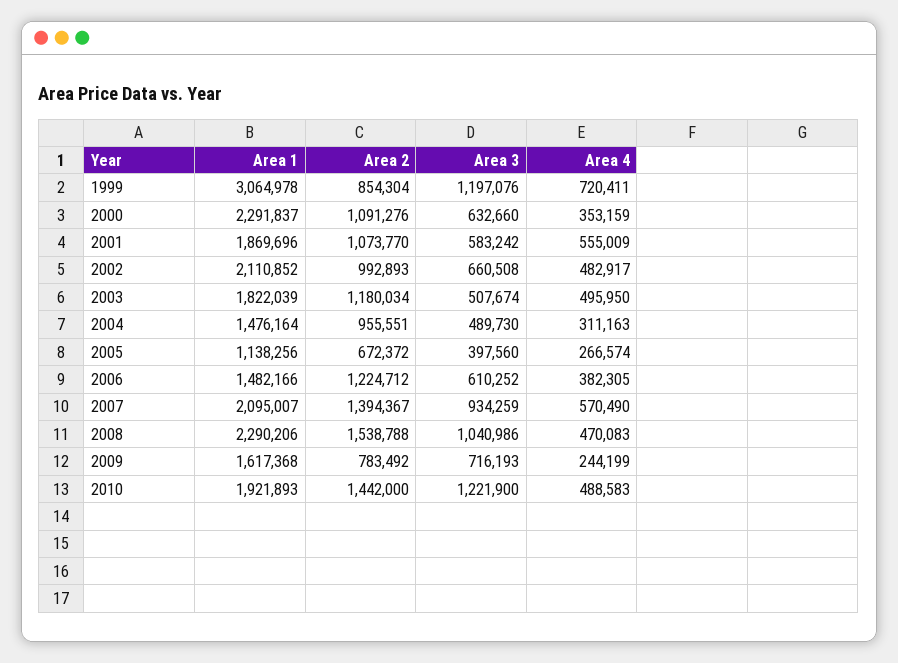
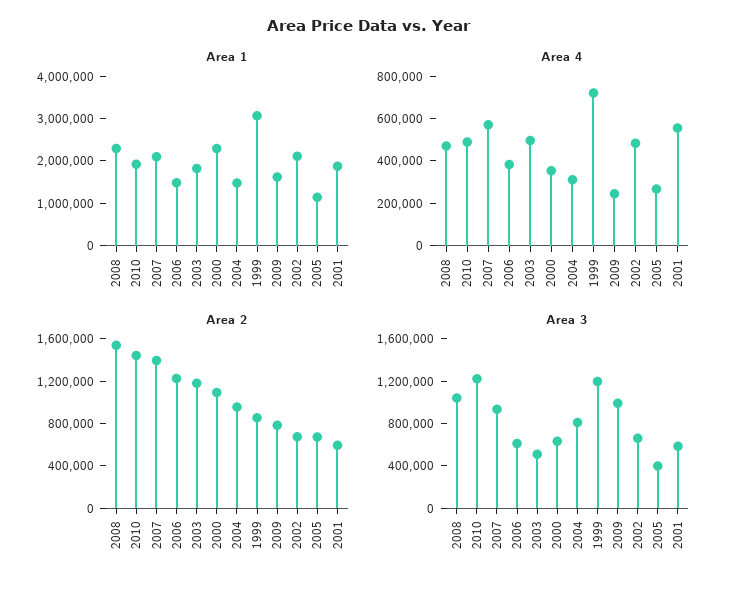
Area 2, 2001: 1073770 -> 600000
Area 2, 2002: 992893 -> 700000
Area 3, 2004: 489730 -> 800000
Area 3, 2009: 716193 -> 1000000

